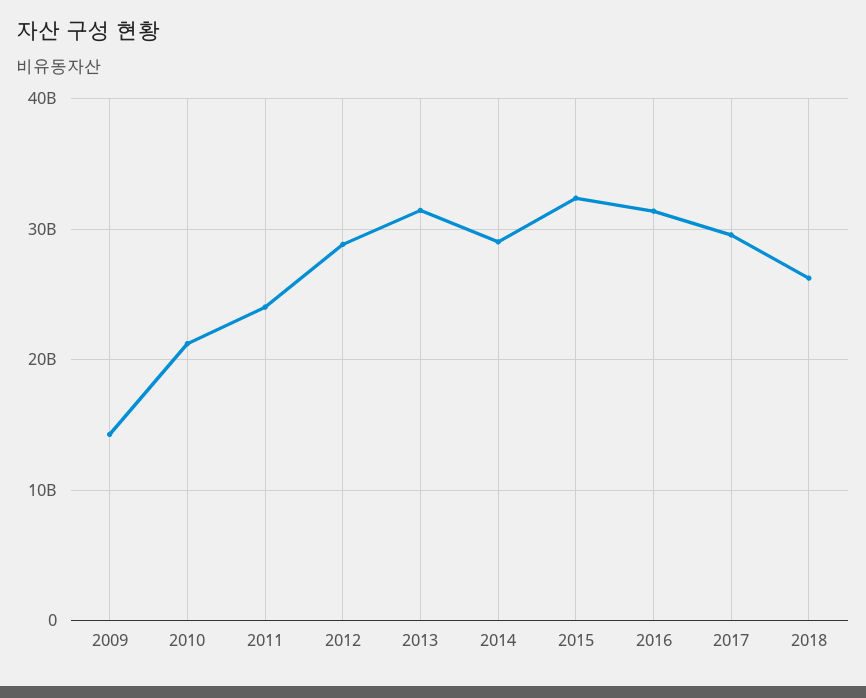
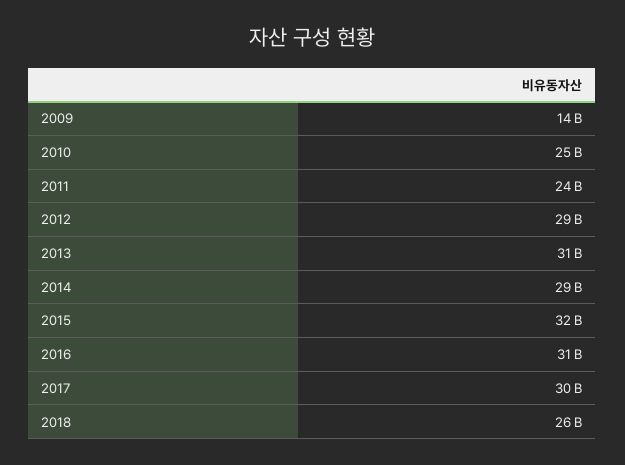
2010: 21000000000 -> 25000000000

